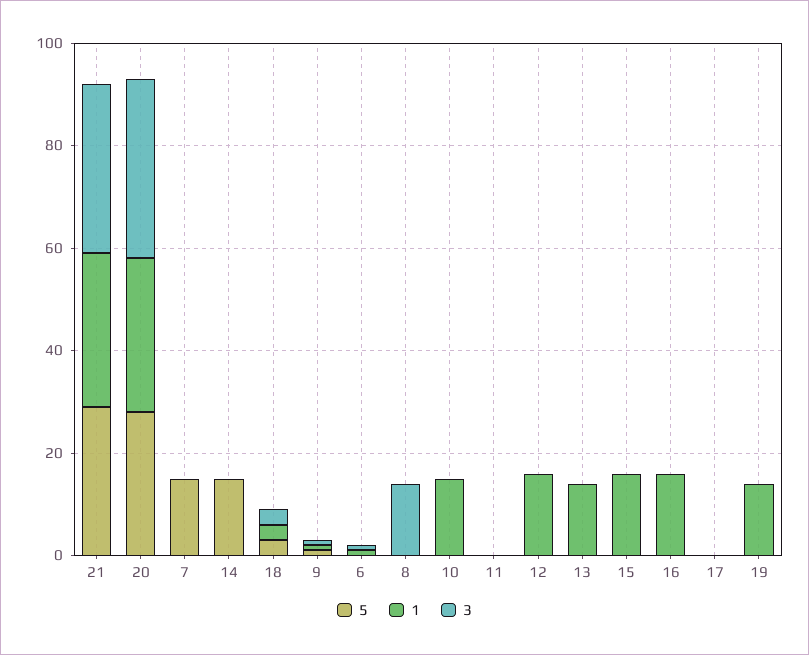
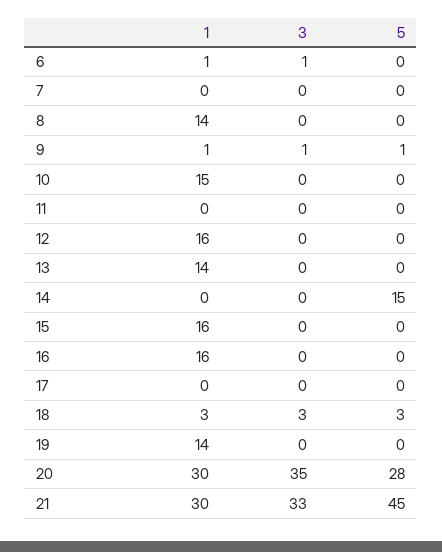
5, 21: 30 -> 45
5, 7: 15 -> 0
1, 8: 0 -> 14
3, 8: 15 -> 0

